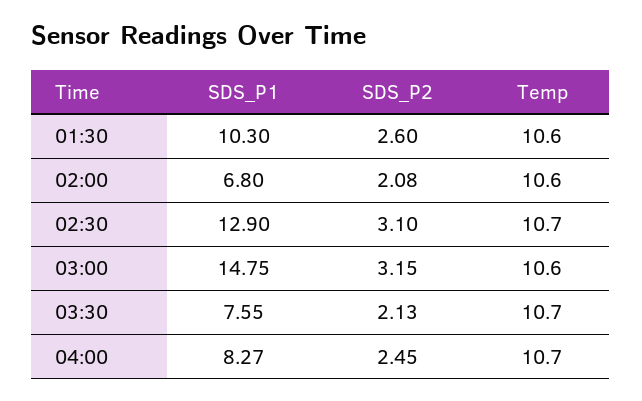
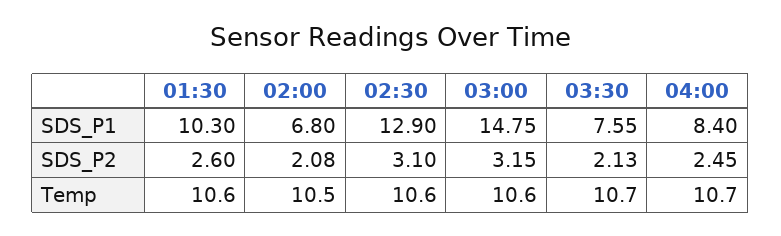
Temp, 02:00: 10.6 -> 10.5
Temp, 02:30: 10.7 -> 10.6
SDS_P1, 04:00: 8.27 -> 8.4

